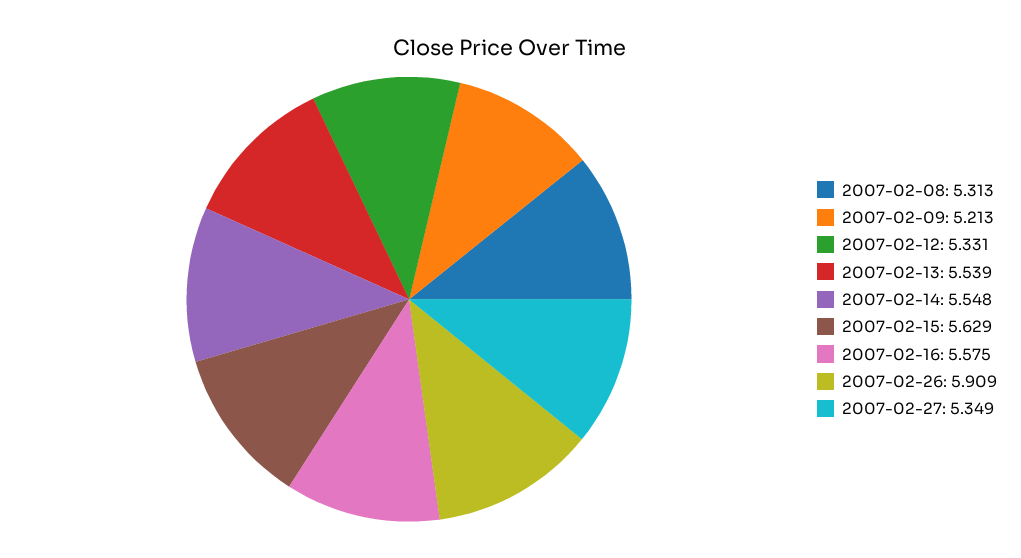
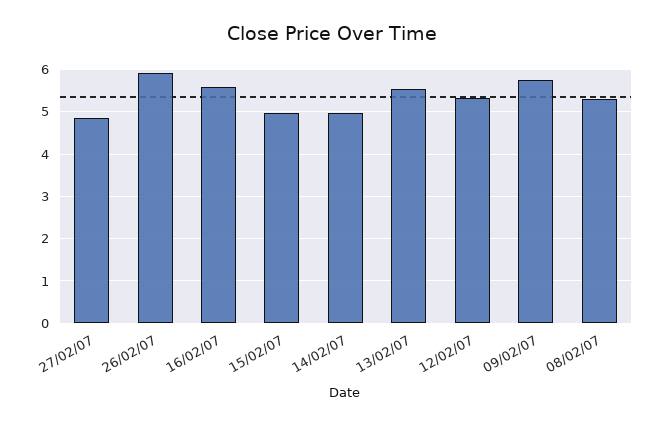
2007-02-09: 5.213 -> 5.8
2007-02-14: 5.548 -> 5
2007-02-15: 5.629 -> 5
2007-02-27: 5.349 -> 4.8

